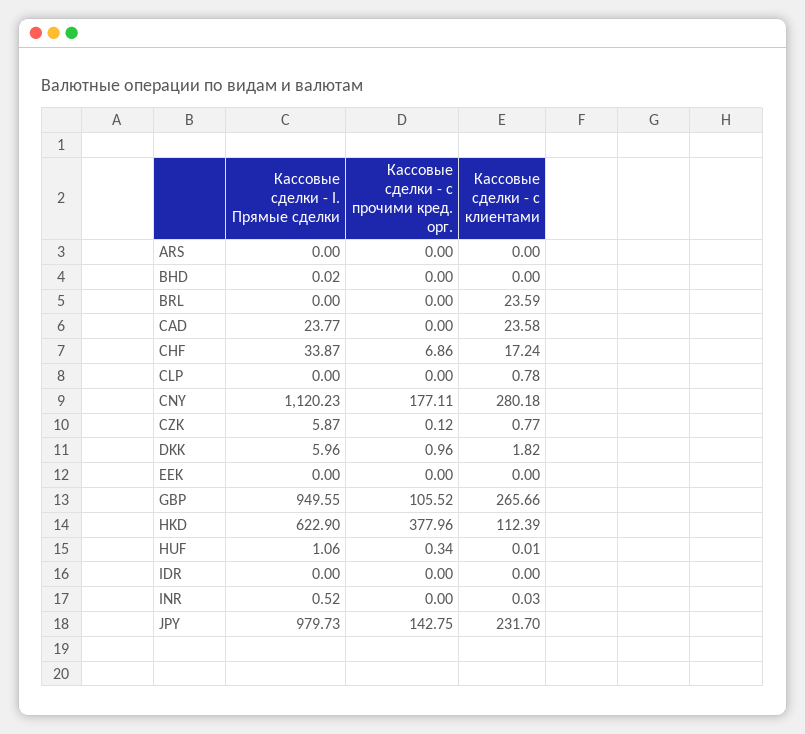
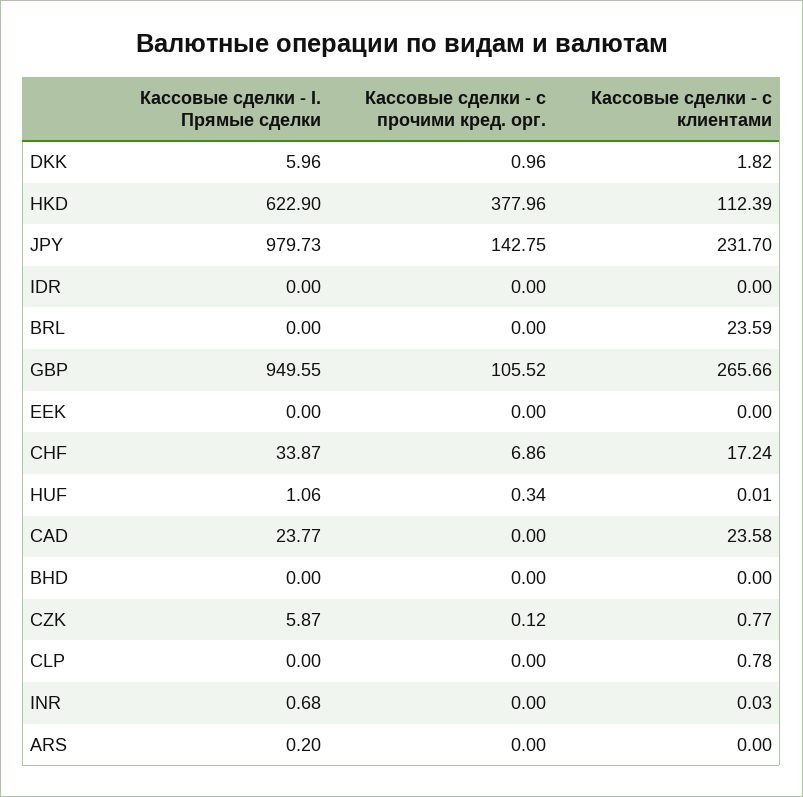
Кассовые сделки - I. Прямые сделки, ARS: 0 -> 0.2
Кассовые сделки - I. Прямые сделки, BHD: 0.02 -> 0
Кассовые сделки - I. Прямые сделки, CNY: 1120.23 -> none
Кассовые сделки - с прочими кред. орг., CNY: 177.11 -> none
Кассовые сделки - с клиентами, CNY: 280.18 -> none
Кассовые сделки - I. Прямые сделки, INR: 0.52 -> 0.68

